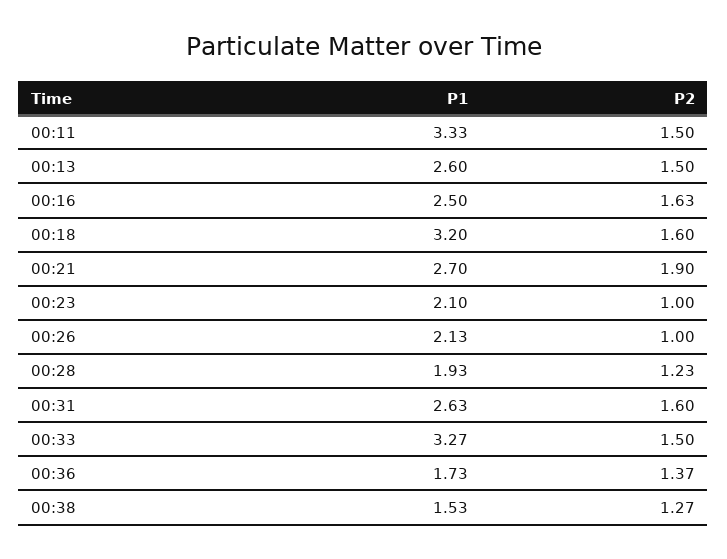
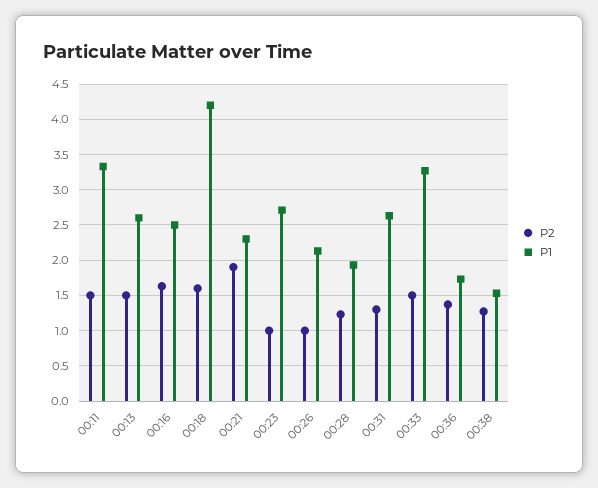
P1, 00:18: 3.2 -> 4.2
P1, 00:21: 2.7 -> 2.3
P1, 00:23: 2.1 -> 2.7
P2, 00:31: 1.6 -> 1.3

